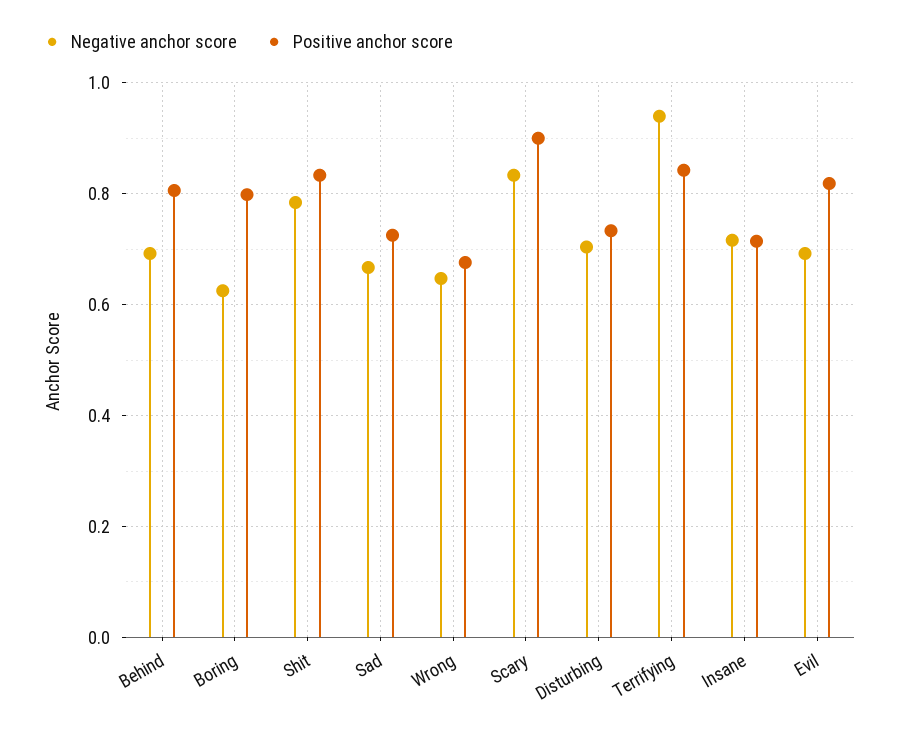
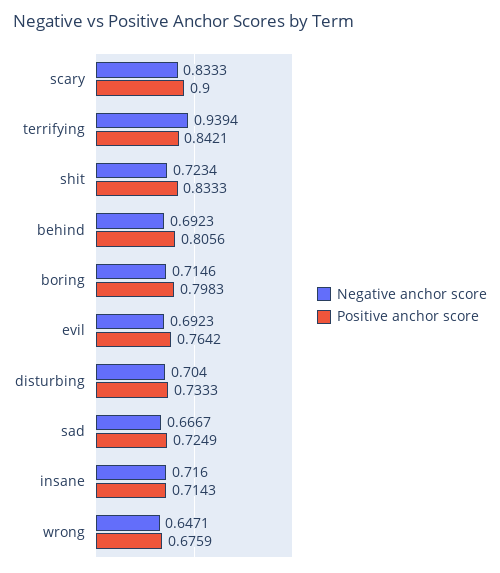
Negative anchor score, Boring: 0.62 -> 0.7146
Negative anchor score, Shit: 0.78 -> 0.7234
Positive anchor score, Evil: 0.82 -> 0.7642

